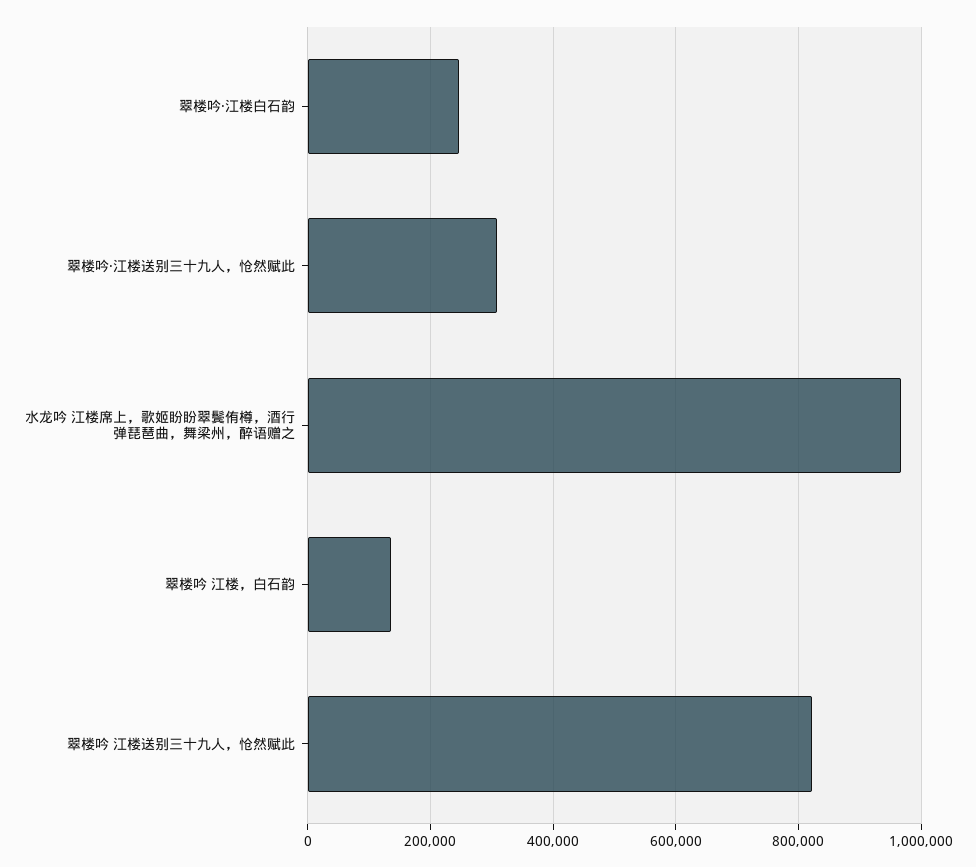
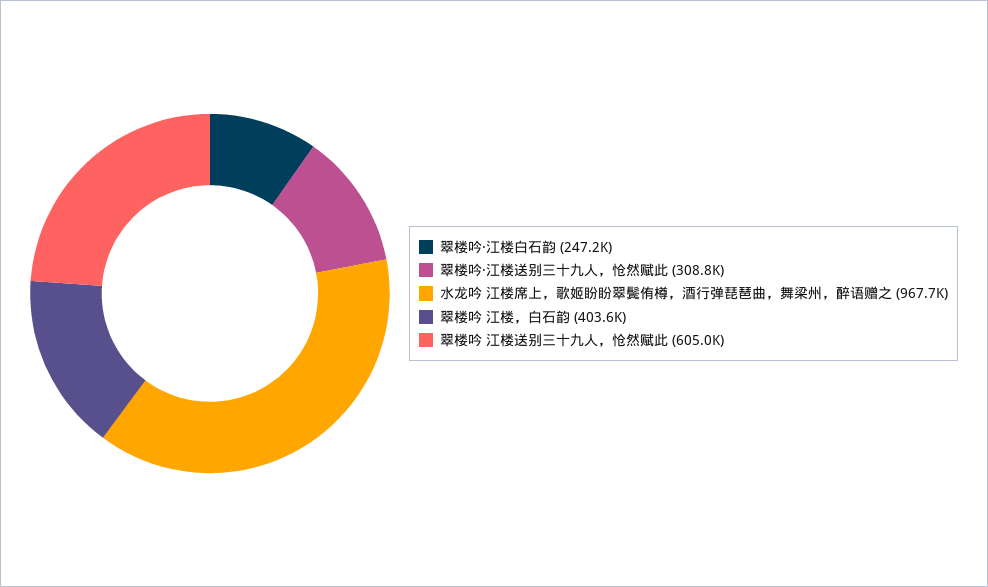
翠楼吟 江楼，白石韵: 140000 -> 403600
翠楼吟 江楼送别三十九人，怆然赋此: 820000 -> 605000

